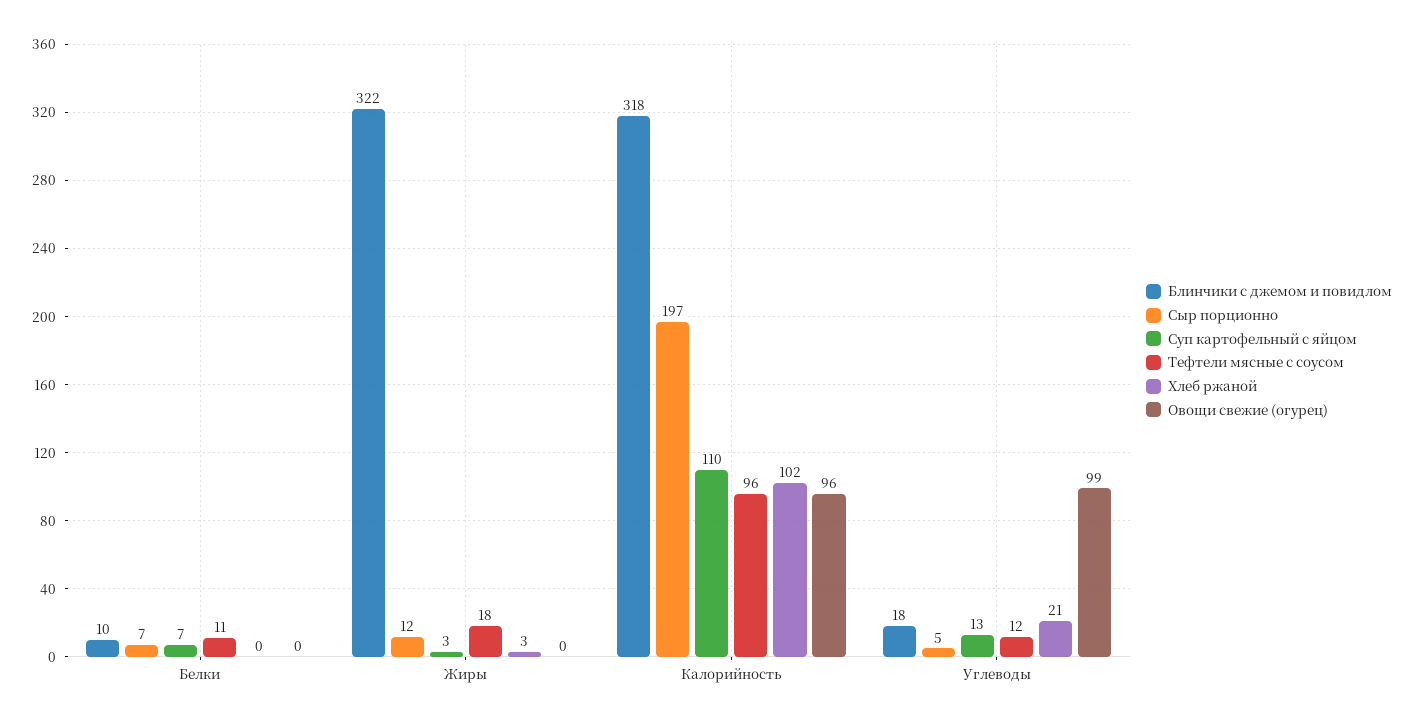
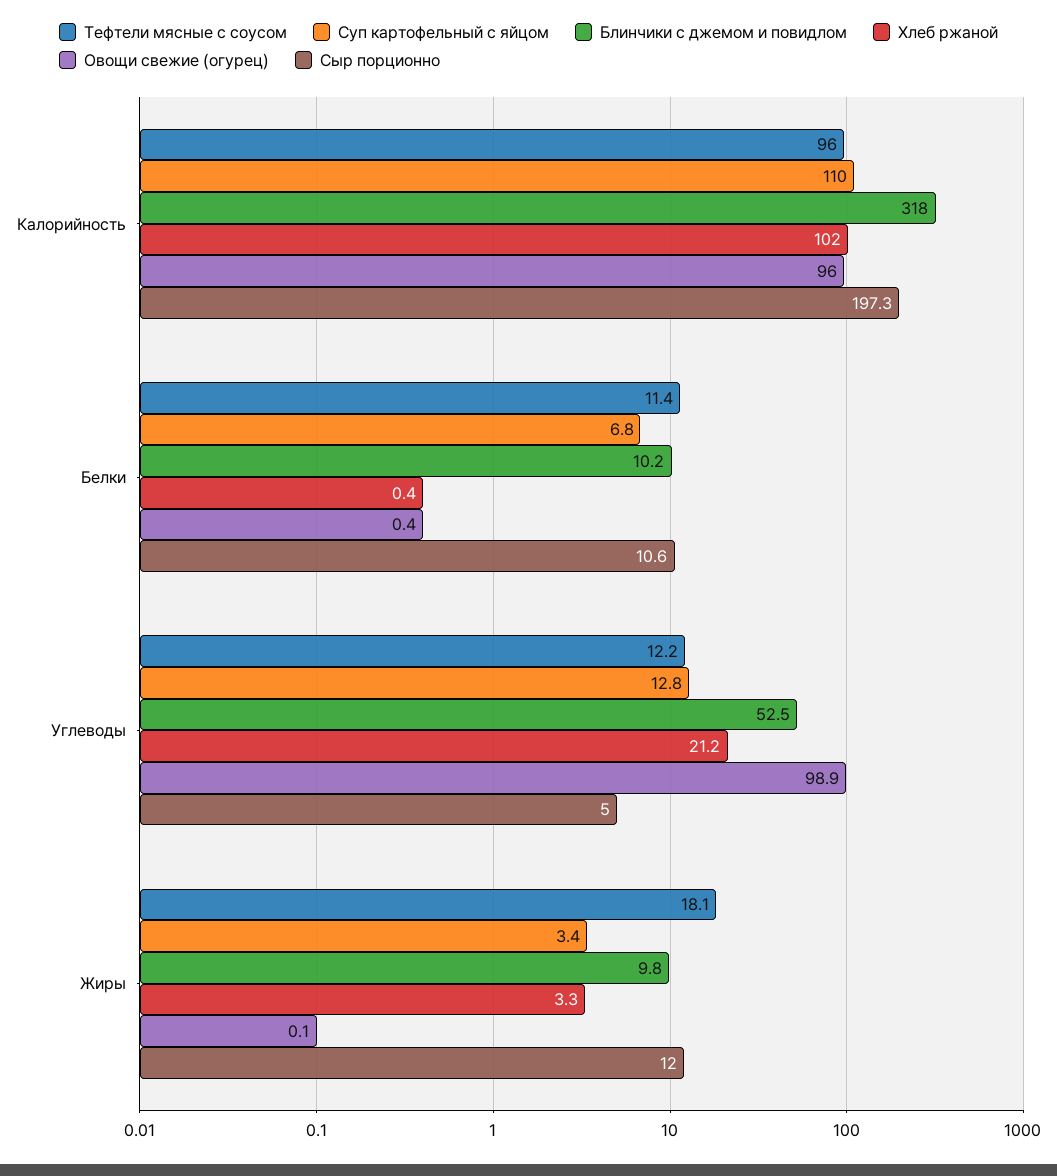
Сыр порционно, Белки: 7 -> 10.6
Блинчики с джемом и повидлом, Жиры: 322 -> 9.8
Блинчики с джемом и повидлом, Углеводы: 18 -> 52.5

